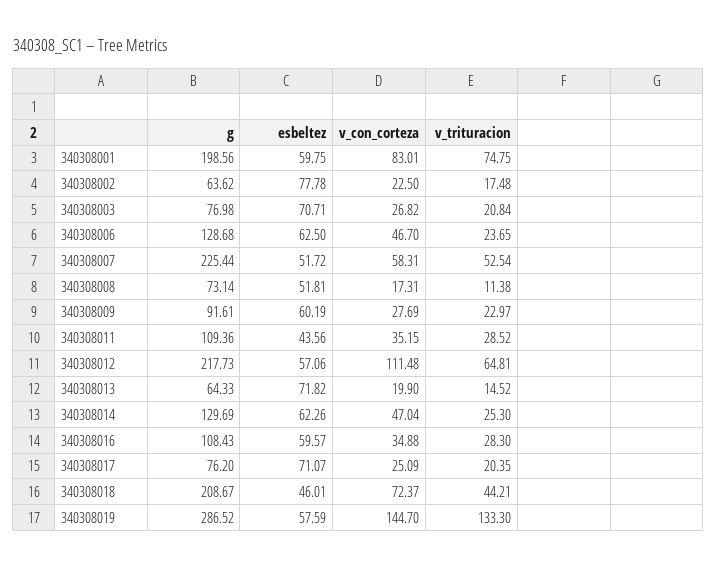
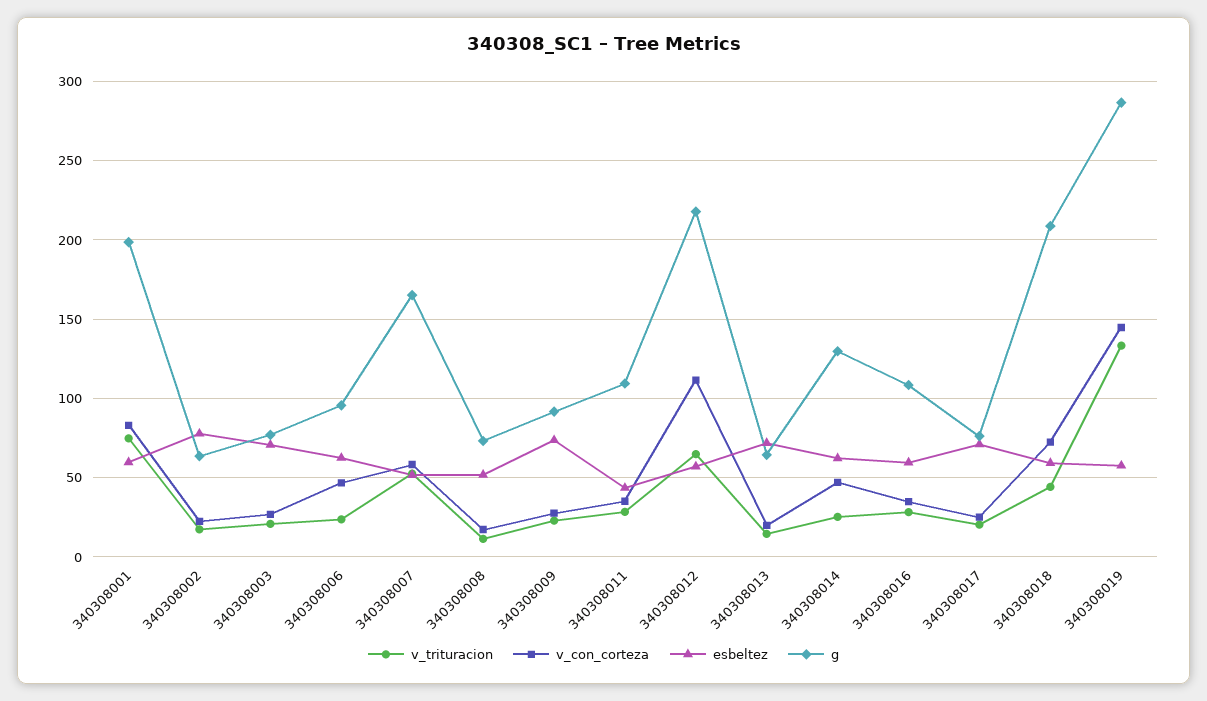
g, 340308006: 128.68 -> 95
g, 340308007: 225.44 -> 165
esbeltez, 340308009: 60.19 -> 75
esbeltez, 340308018: 46.01 -> 60

